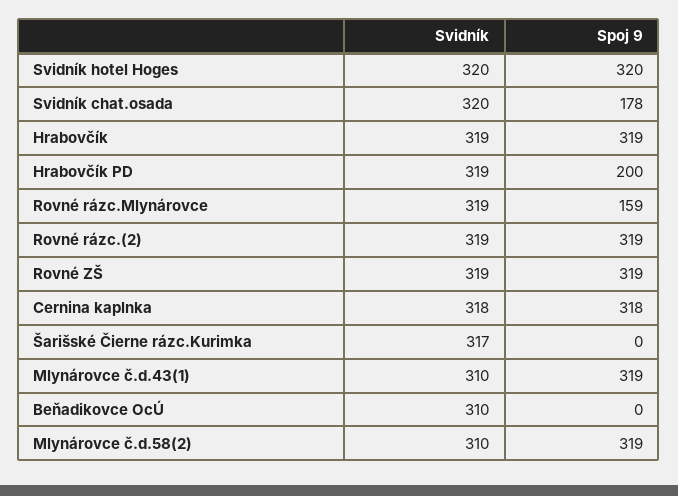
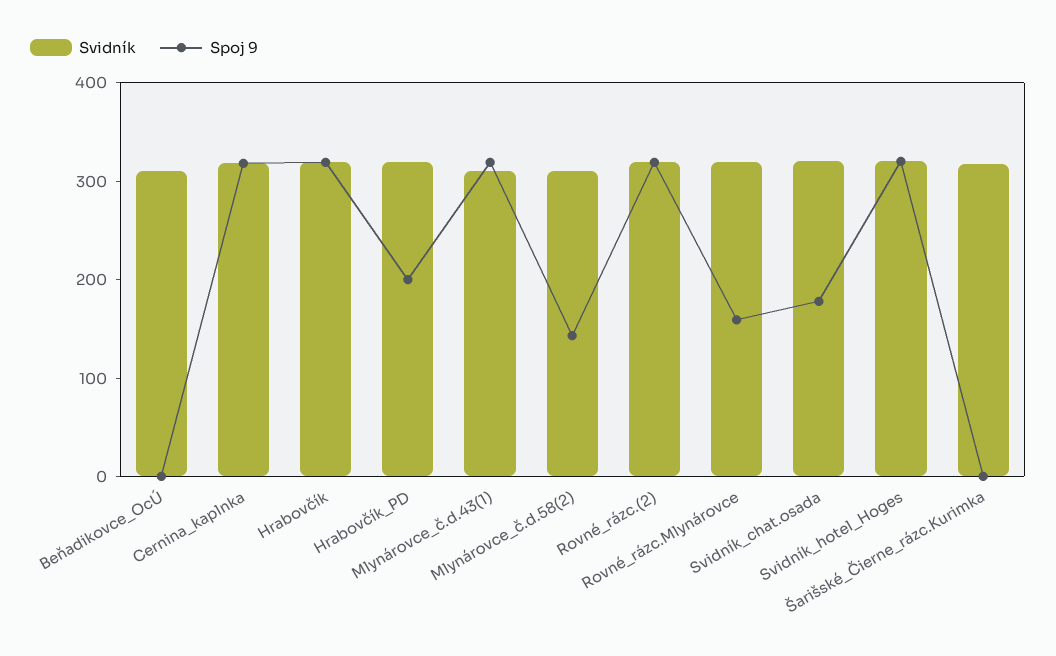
Svidník, Rovné ZŠ: 319 -> none
Spoj 9, Rovné ZŠ: 319 -> none
Spoj 9, Mlynárovce č.d.58(2): 319 -> 140

